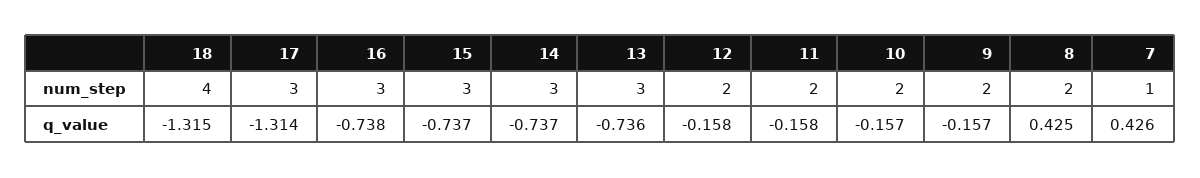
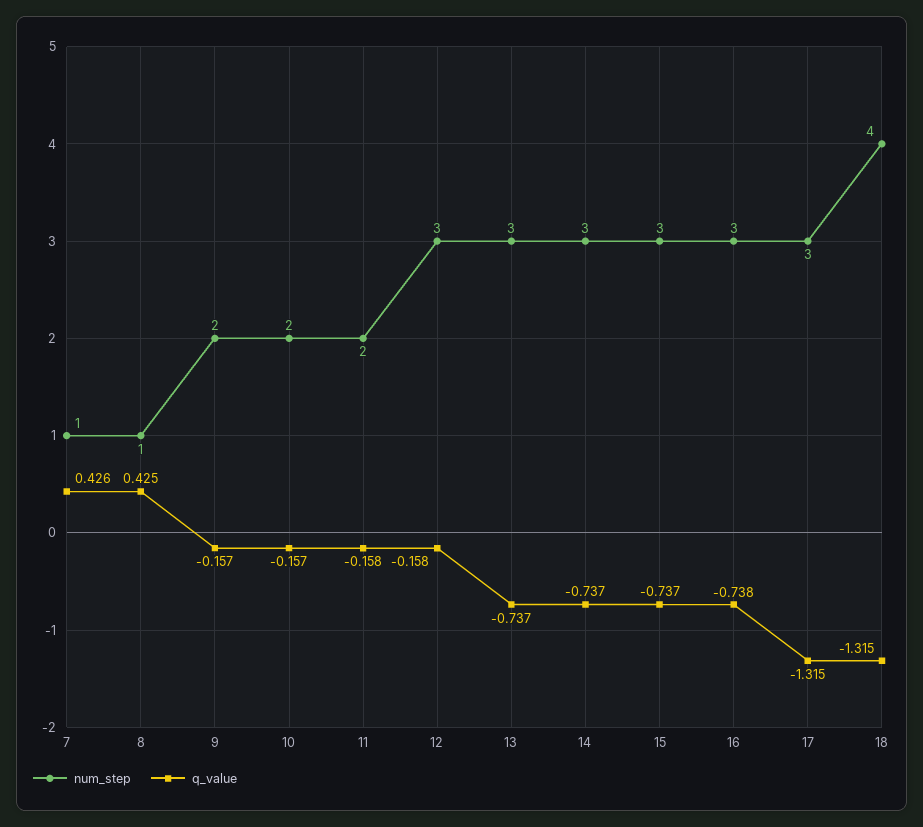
num_step, 12: 2 -> 3
num_step, 8: 2 -> 1
q_value, 17: -1.314 -> -1.315
q_value, 13: -0.736 -> -0.737

